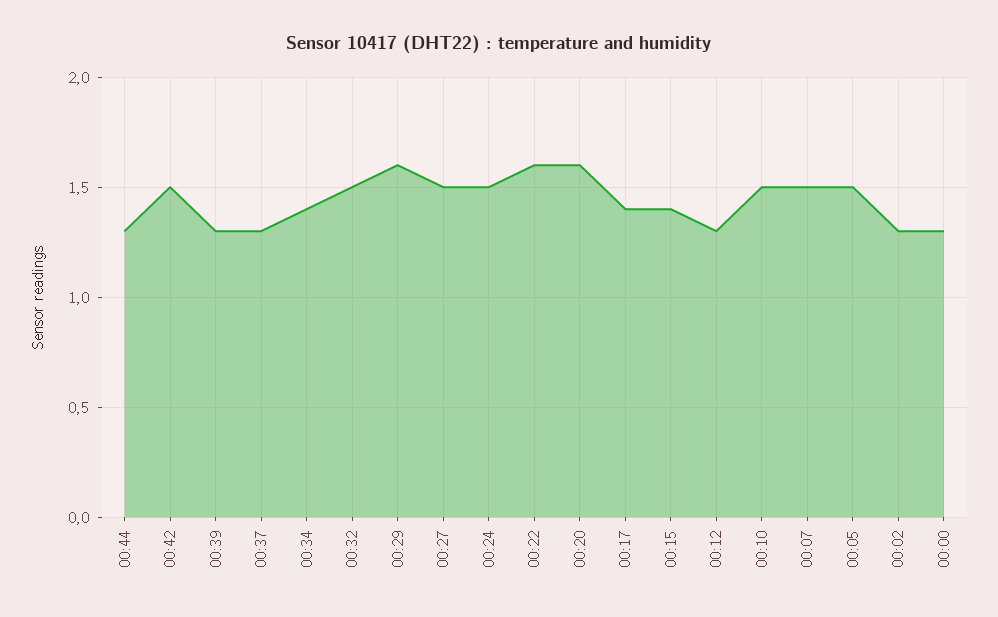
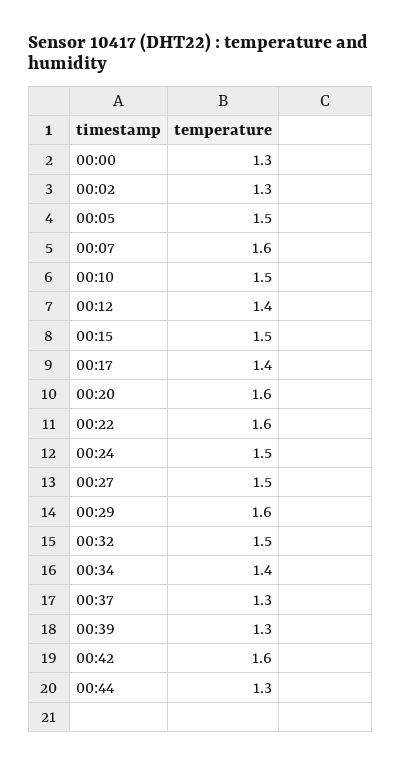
00:42: 1.5 -> 1.6
00:15: 1.4 -> 1.5
00:12: 1.3 -> 1.4
00:07: 1.5 -> 1.6

